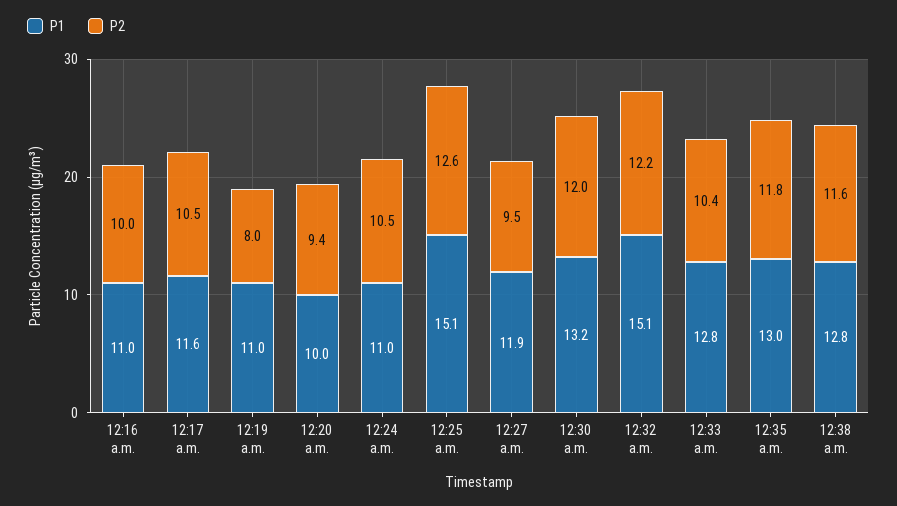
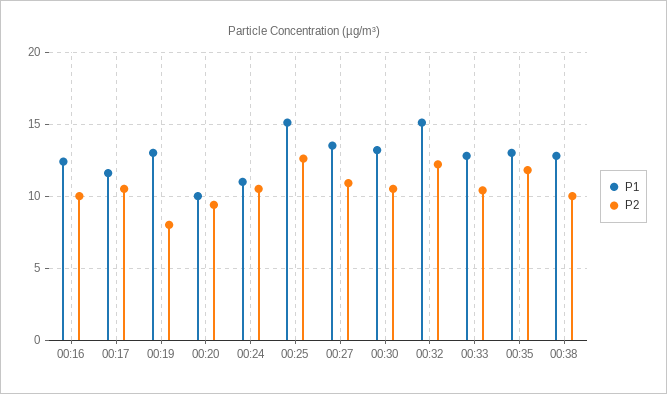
P1, 12:16 a.m.: 11 -> 12.5
P1, 12:19 a.m.: 11 -> 13
P1, 12:27 a.m.: 11.9 -> 13.5
P2, 12:27 a.m.: 9.5 -> 11
P2, 12:30 a.m.: 12 -> 10.5
P2, 12:38 a.m.: 11.6 -> 10

